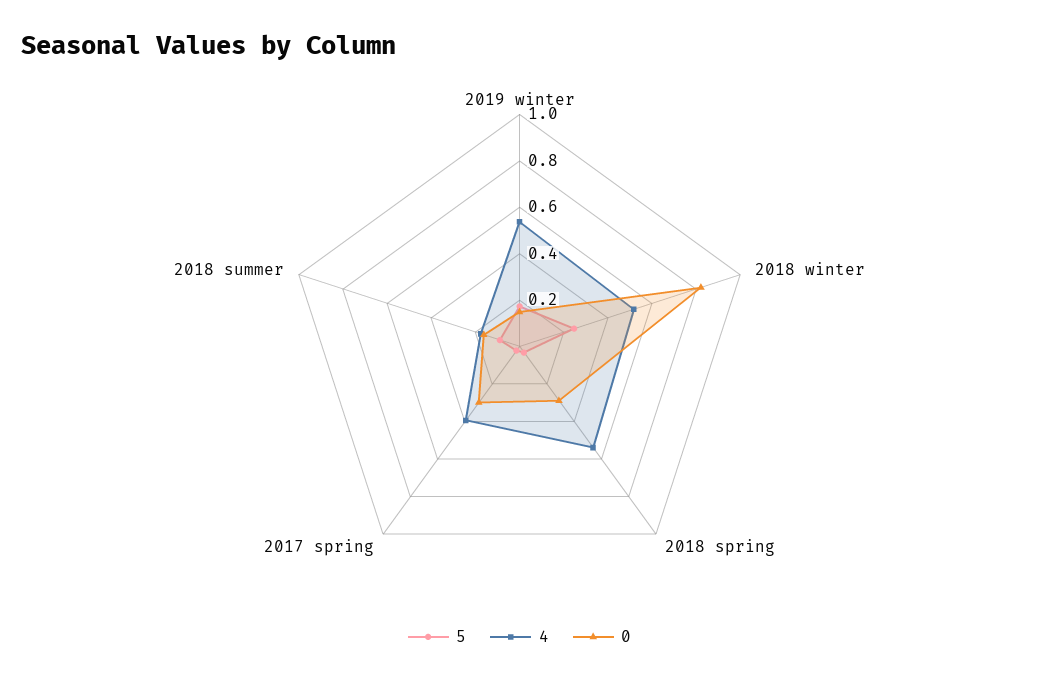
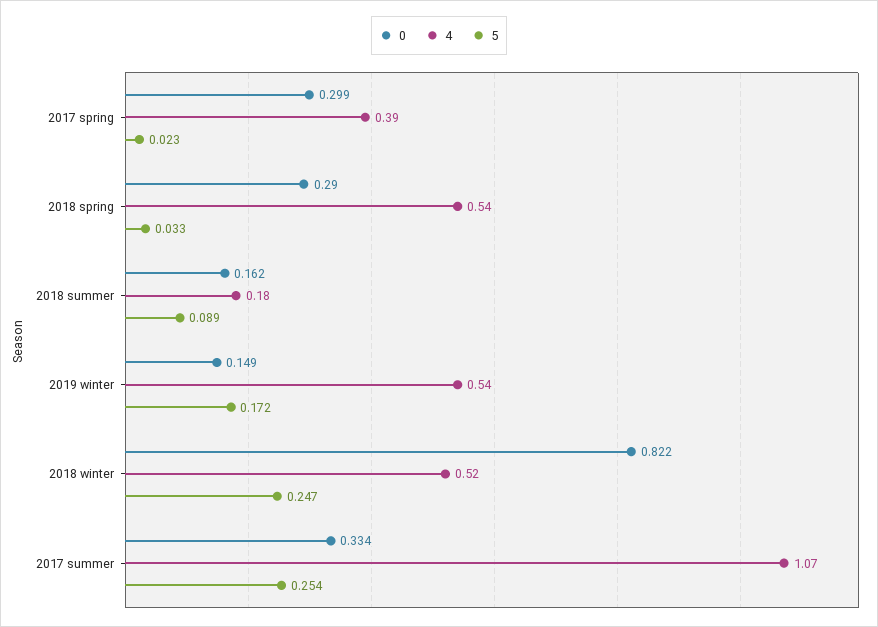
0, 2017 summer: none -> 0.334
4, 2017 summer: none -> 1.07
5, 2017 summer: none -> 0.254

